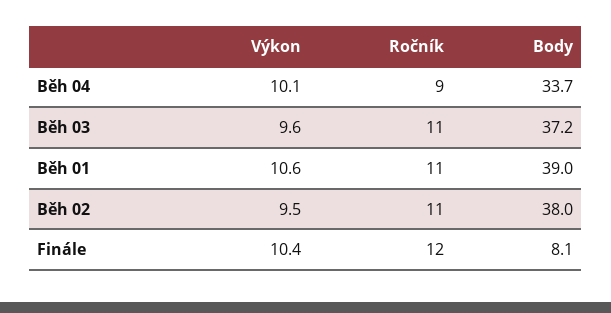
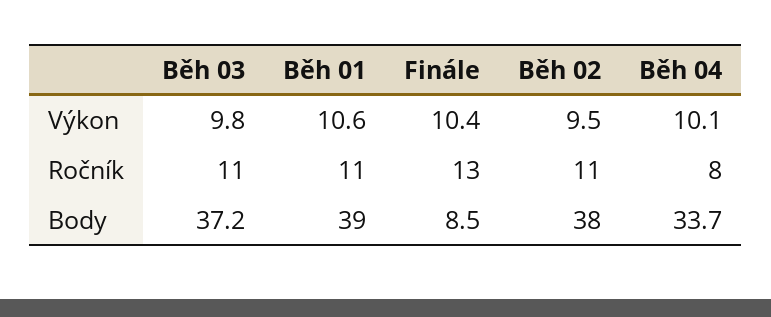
Ročník, Běh 04: 9 -> 8
Výkon, Běh 03: 9.6 -> 9.8
Ročník, Finále: 12 -> 13
Body, Finále: 8.1 -> 8.5

